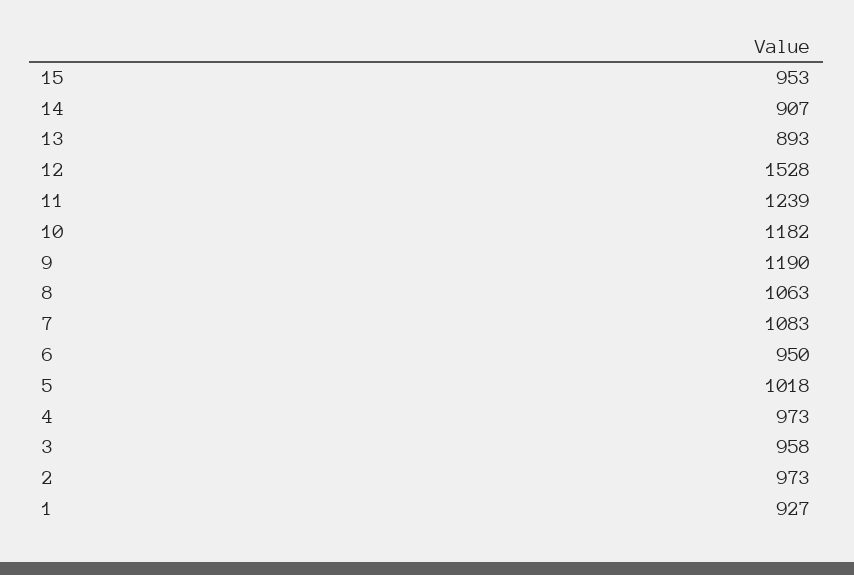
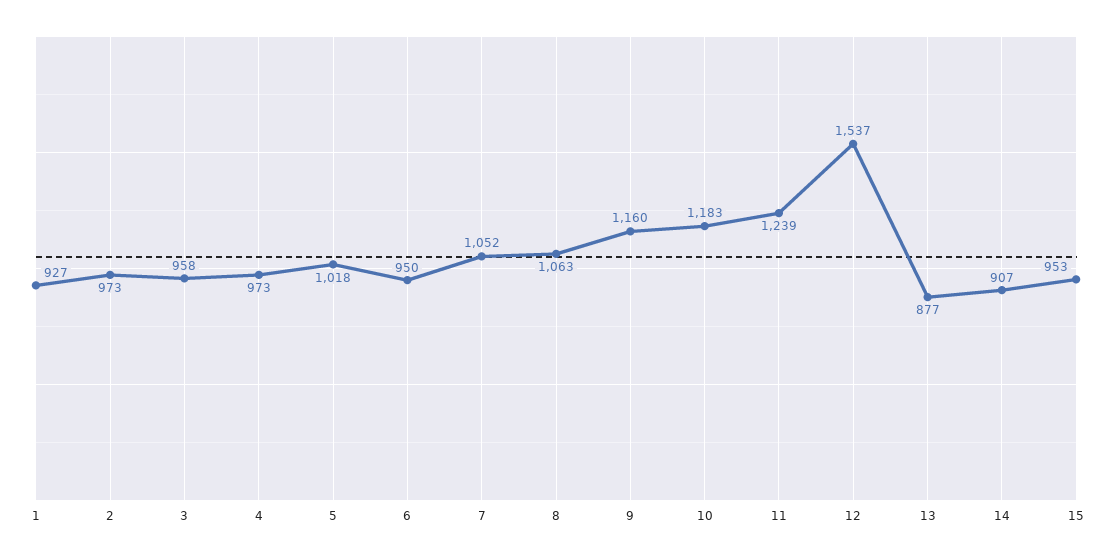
13: 893 -> 877
12: 1528 -> 1537
10: 1182 -> 1183
9: 1190 -> 1160
7: 1083 -> 1052

